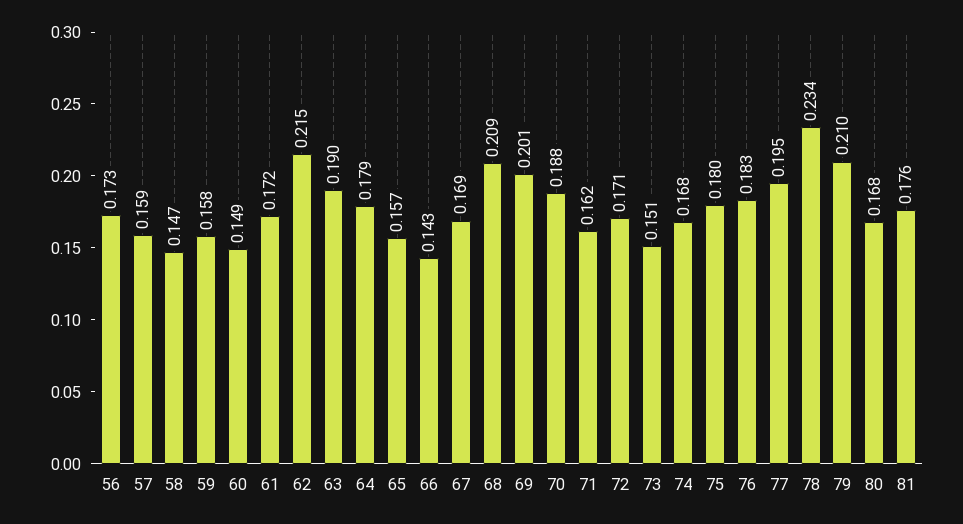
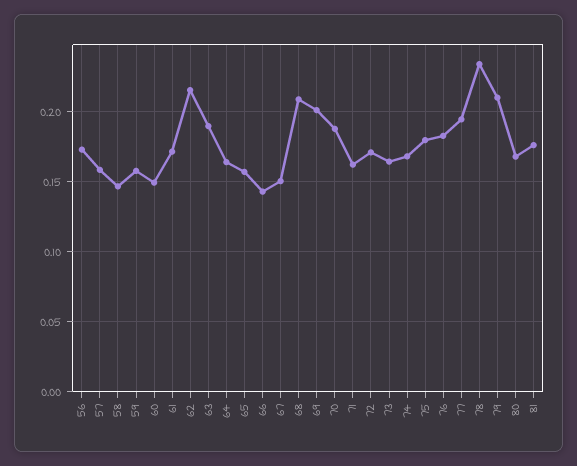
64: 0.179 -> 0.165
67: 0.169 -> 0.15
73: 0.151 -> 0.165

